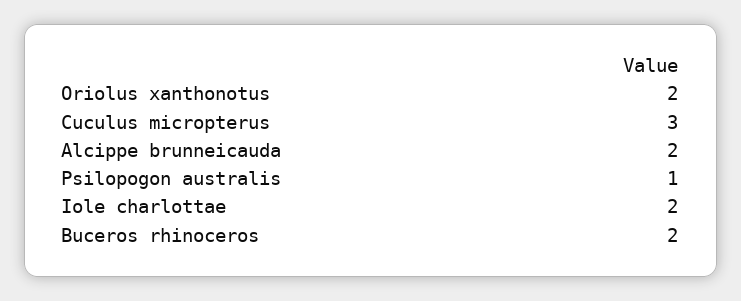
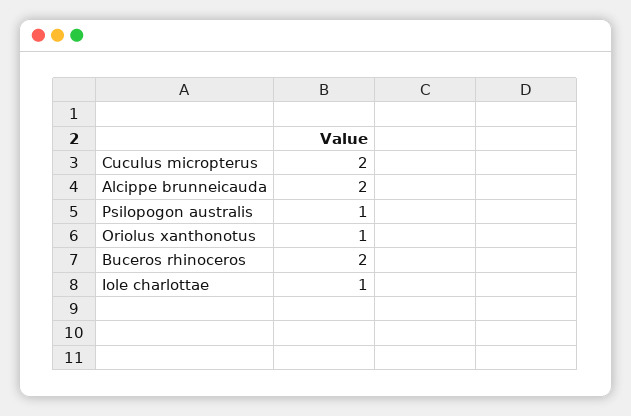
Oriolus xanthonotus: 2 -> 1
Cuculus micropterus: 3 -> 2
Iole charlottae: 2 -> 1

